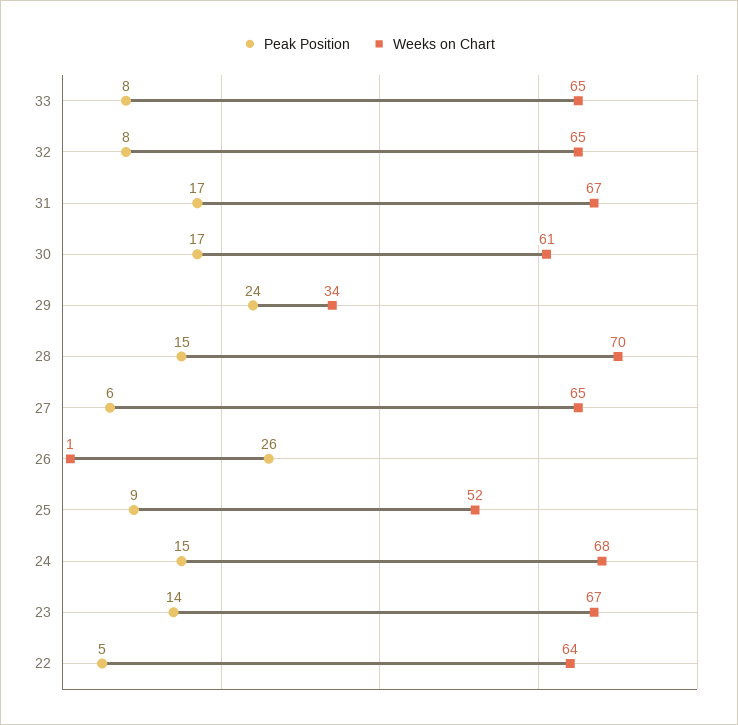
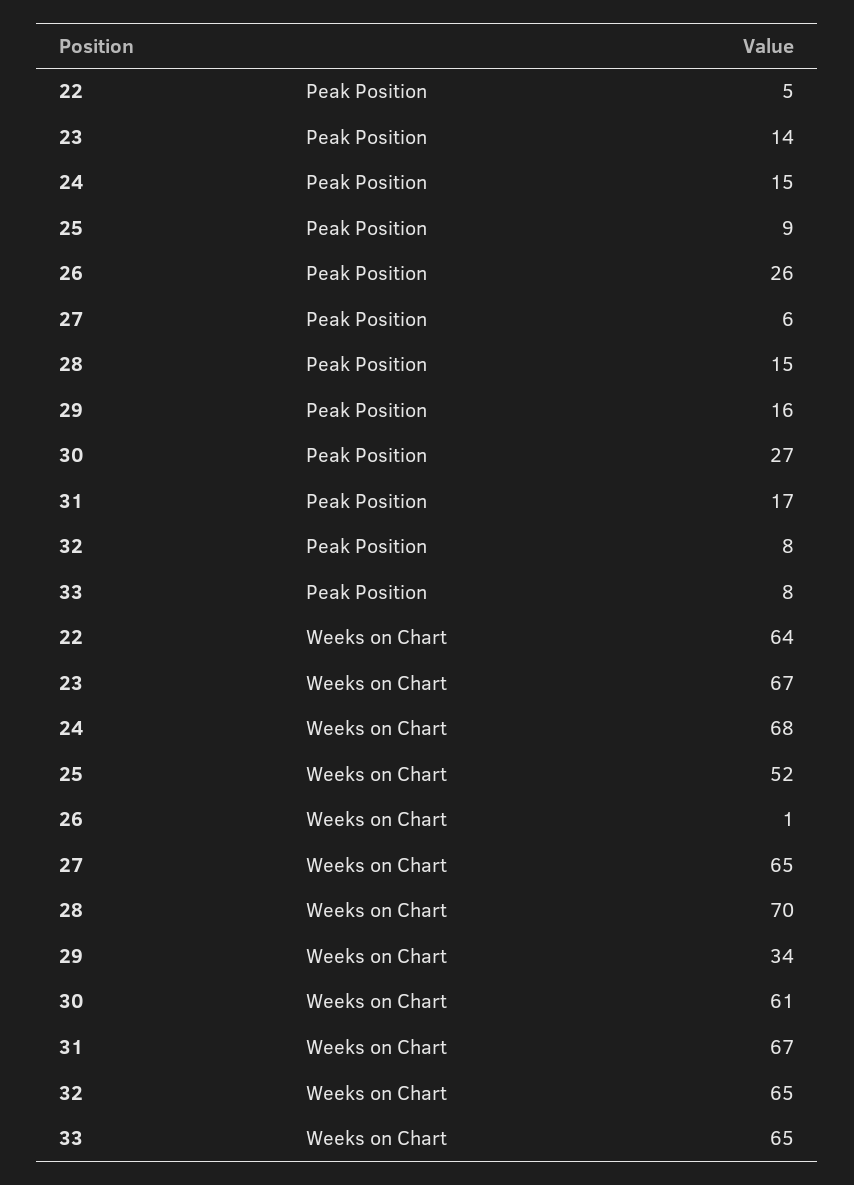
Peak Position, 30: 17 -> 27
Peak Position, 29: 24 -> 16

